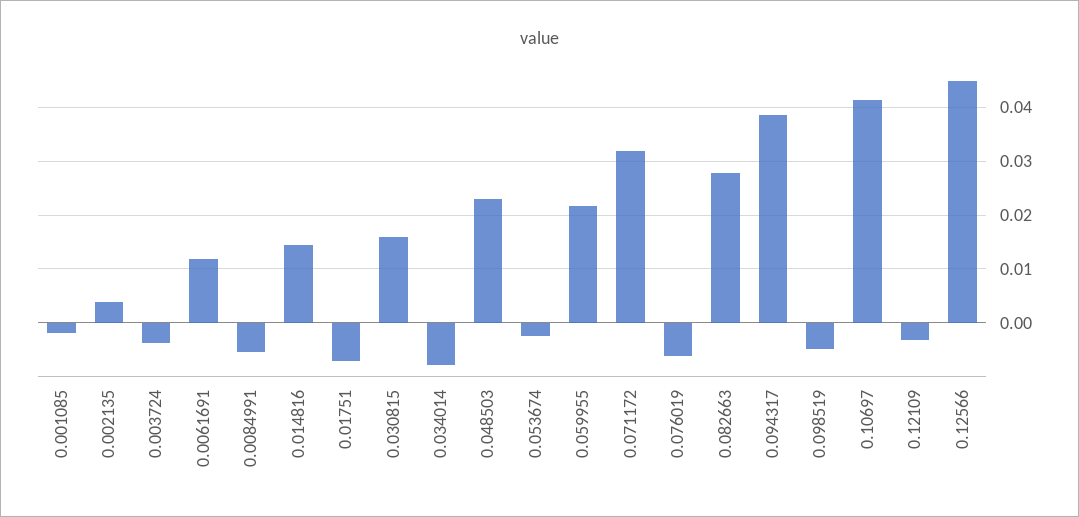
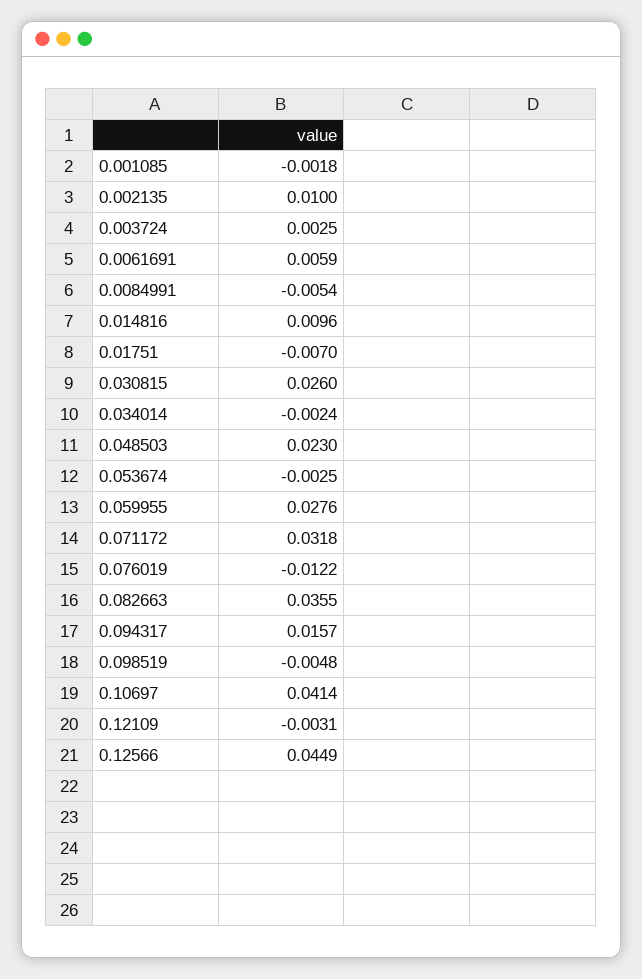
0.002135: 0.004 -> 0.01
0.003724: -0.004 -> 0.0025
0.0061691: 0.012 -> 0.0059
0.014816: 0.014 -> 0.0096
0.030815: 0.016 -> 0.026
0.034014: -0.008 -> -0.0024
0.059955: 0.022 -> 0.0276
0.076019: -0.006 -> -0.0122
0.082663: 0.028 -> 0.0355
0.094317: 0.038 -> 0.0157

